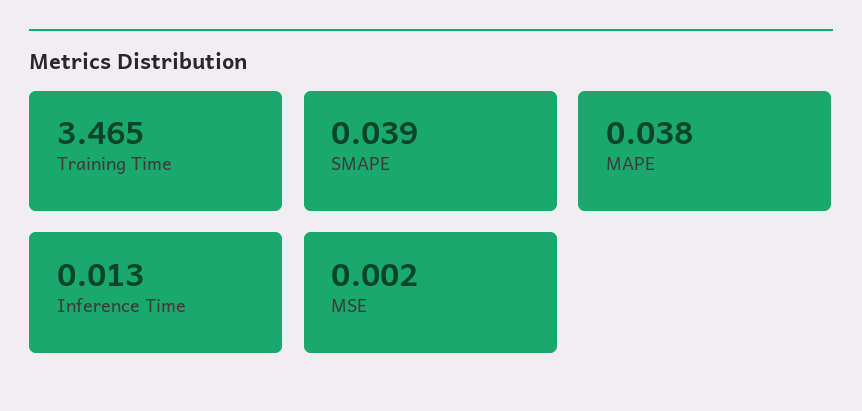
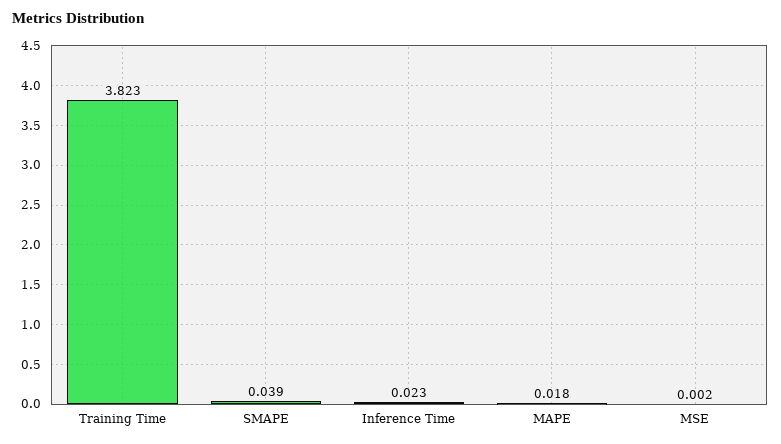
Training Time: 3.465 -> 3.823
MAPE: 0.038 -> 0.018
Inference Time: 0.013 -> 0.023

